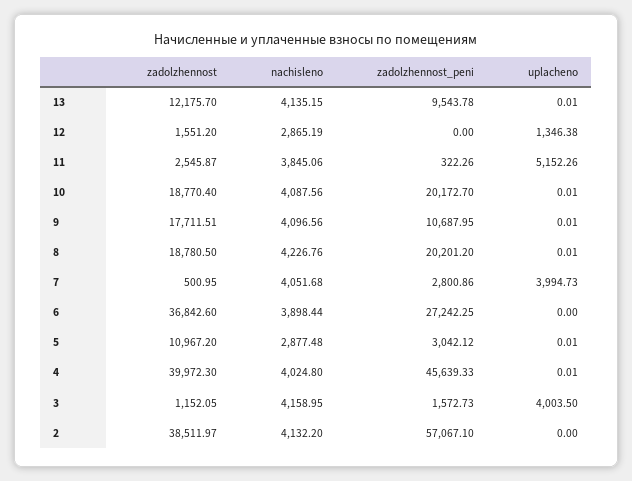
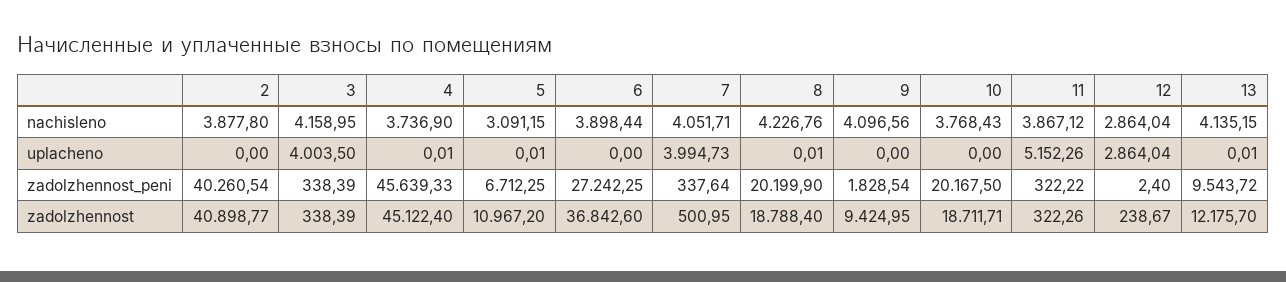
zadolzhennost_peni, 13: 9543.78 -> 9543.72
zadolzhennost, 12: 1551.2 -> 238.67
nachisleno, 12: 2865.19 -> 2864.04
zadolzhennost_peni, 12: 0 -> 2.4
uplacheno, 12: 1346.38 -> 2864.04
zadolzhennost, 11: 2545.87 -> 322.26
nachisleno, 11: 3845.06 -> 3867.12
zadolzhennost_peni, 11: 322.26 -> 322.22
zadolzhennost, 10: 18770.4 -> 18711.71
nachisleno, 10: 4087.56 -> 3768.43
zadolzhennost_peni, 10: 20172.7 -> 20167.5
uplacheno, 10: 0.01 -> 0
zadolzhennost, 9: 17711.51 -> 9424.95
zadolzhennost_peni, 9: 10687.95 -> 1828.54
uplacheno, 9: 0.01 -> 0
zadolzhennost, 8: 18780.5 -> 18788.4
zadolzhennost_peni, 8: 20201.2 -> 20199.9
nachisleno, 7: 4051.68 -> 4051.71
zadolzhennost_peni, 7: 2800.86 -> 337.64
nachisleno, 5: 2877.48 -> 3091.15
zadolzhennost_peni, 5: 3042.12 -> 6712.25
zadolzhennost, 4: 39972.3 -> 45122.4
nachisleno, 4: 4024.8 -> 3736.9
zadolzhennost, 3: 1152.05 -> 338.39
zadolzhennost_peni, 3: 1572.73 -> 338.39
zadolzhennost, 2: 38511.97 -> 40898.77
nachisleno, 2: 4132.2 -> 3877.8
zadolzhennost_peni, 2: 57067.1 -> 40260.54

